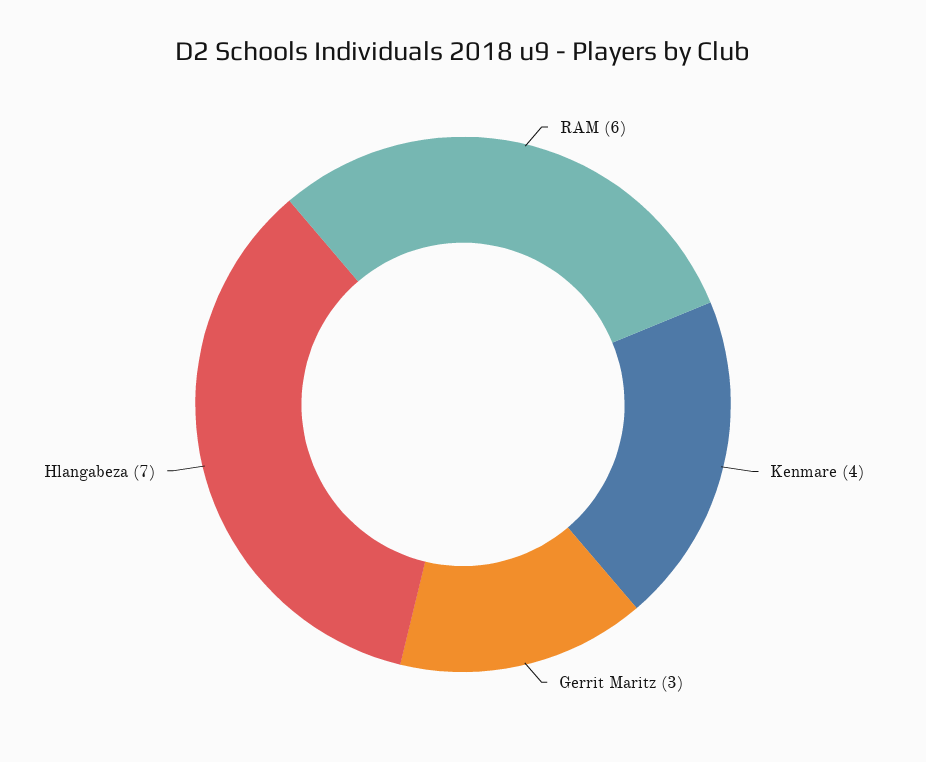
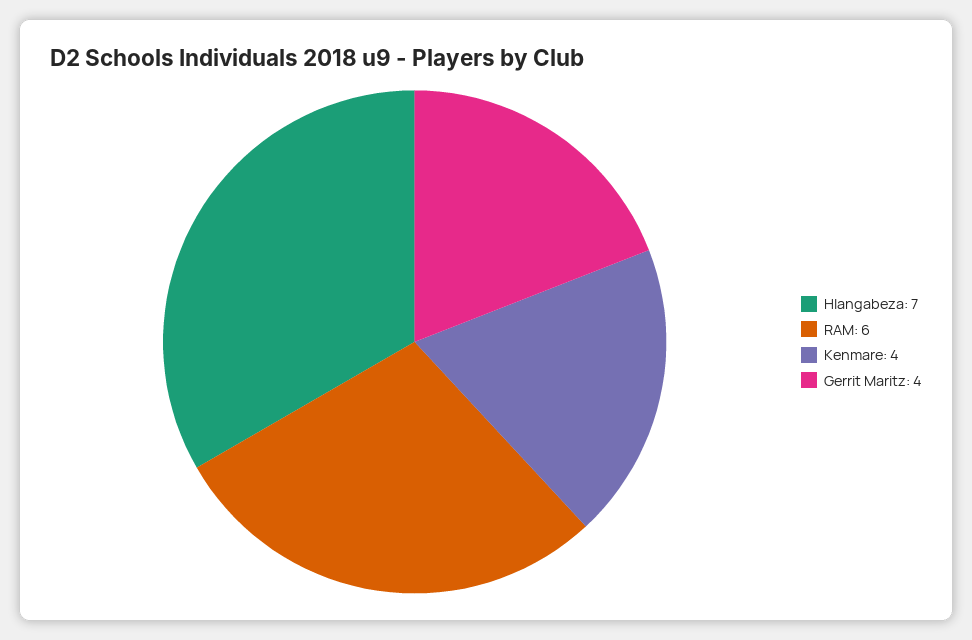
Gerrit Maritz: 3 -> 4

